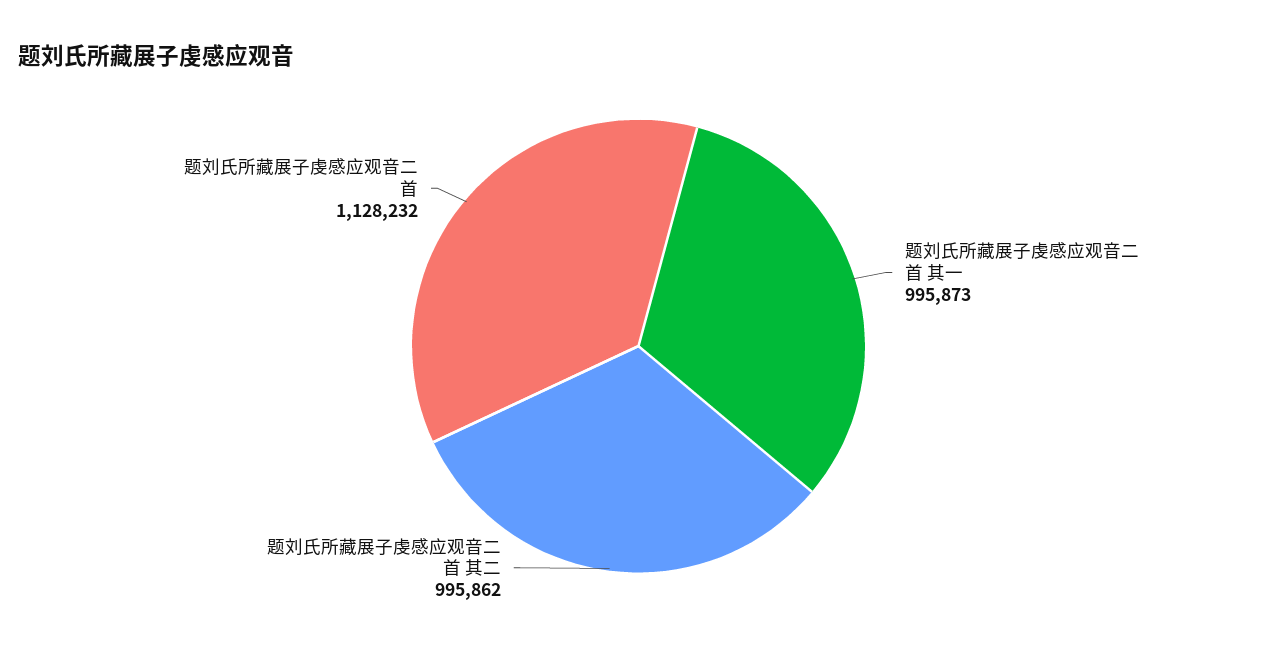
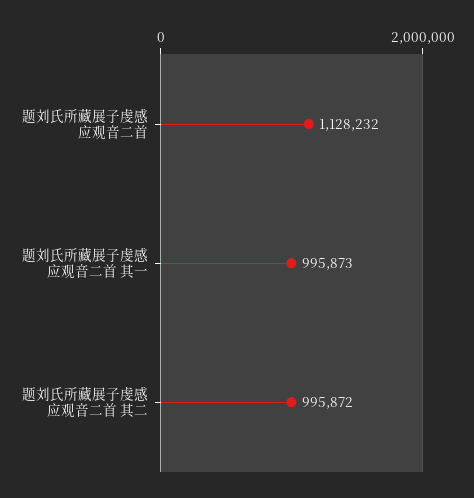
题刘氏所藏展子虔感应观音二首 其二: 995862 -> 995872

